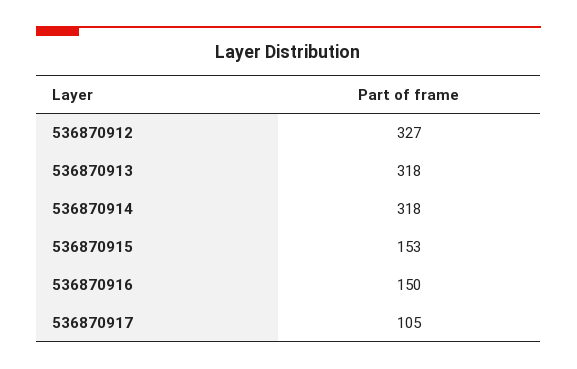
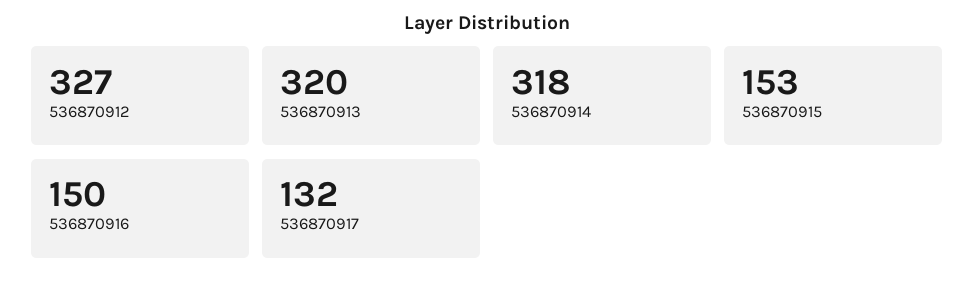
536870913: 318 -> 320
536870917: 105 -> 132

